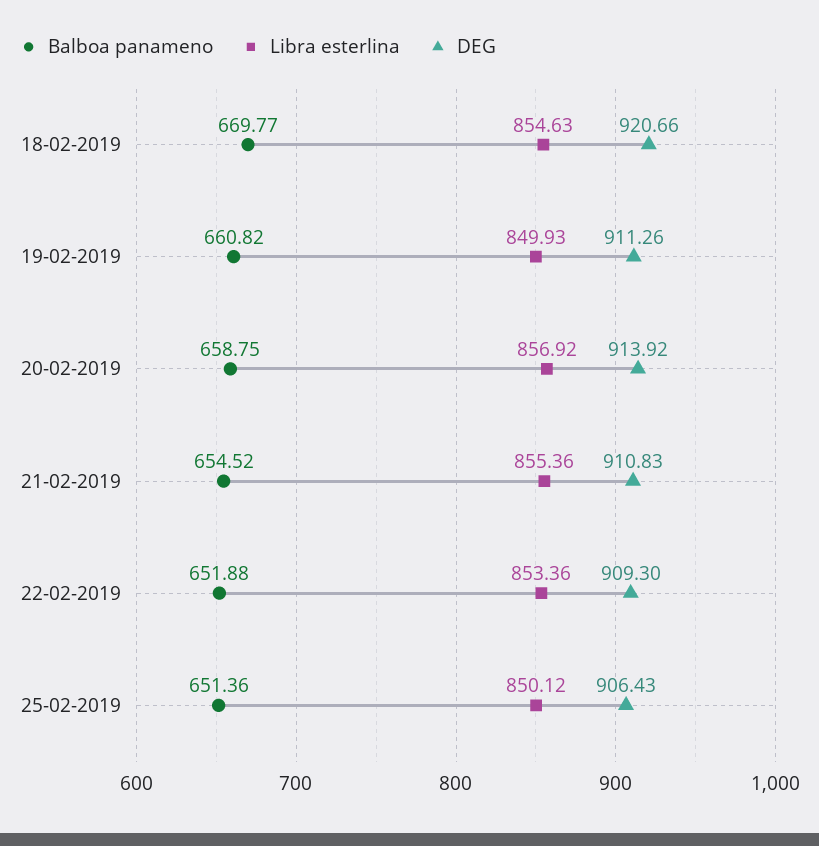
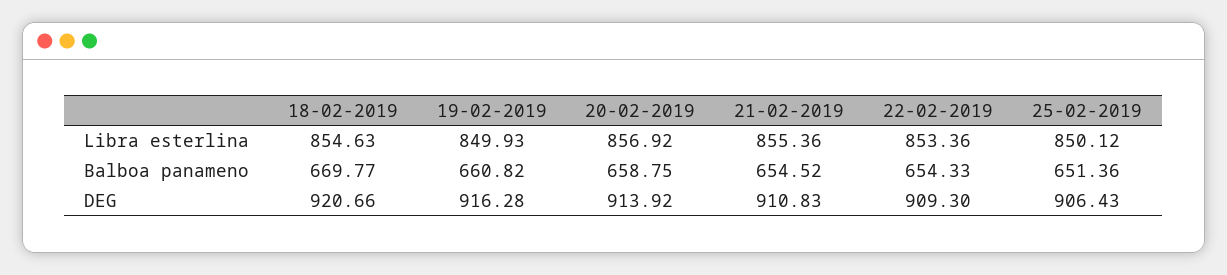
DEG, 19-02-2019: 911.26 -> 916.28
Balboa panameno, 22-02-2019: 651.88 -> 654.33

